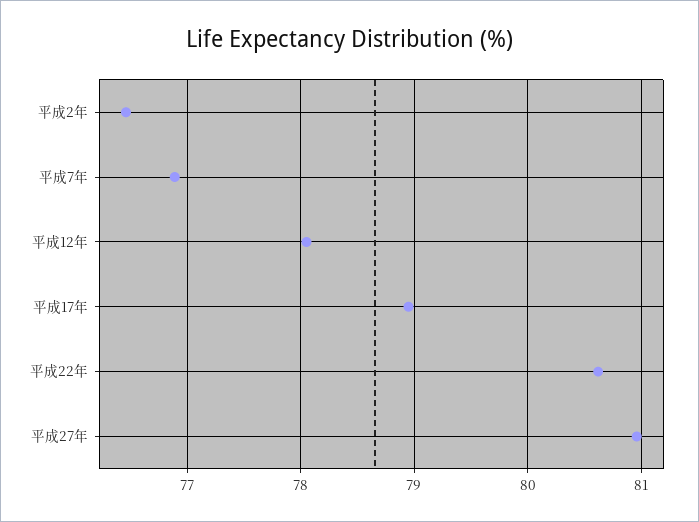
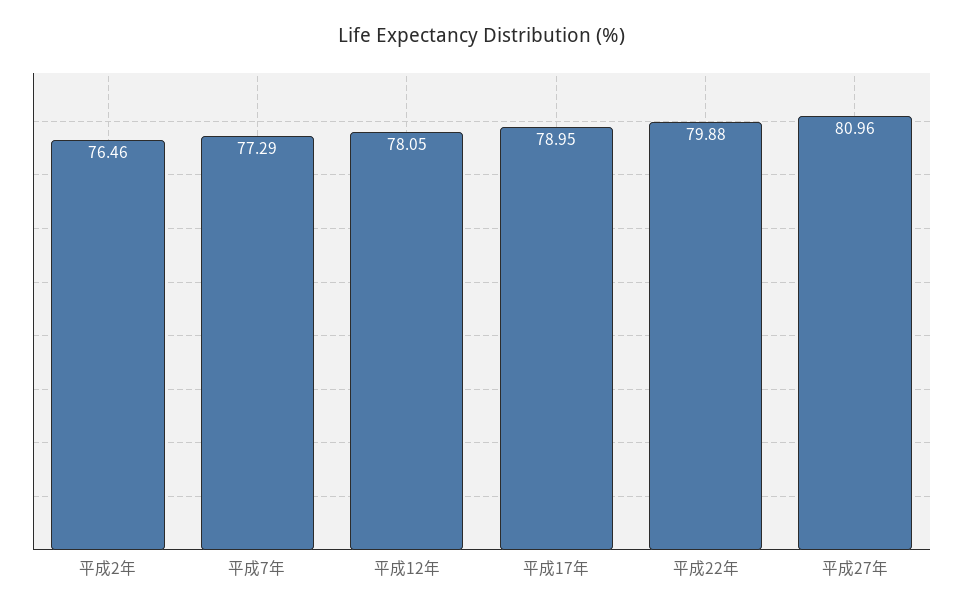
平成7年: 76.9 -> 77.29
平成22年: 80.6 -> 79.88

